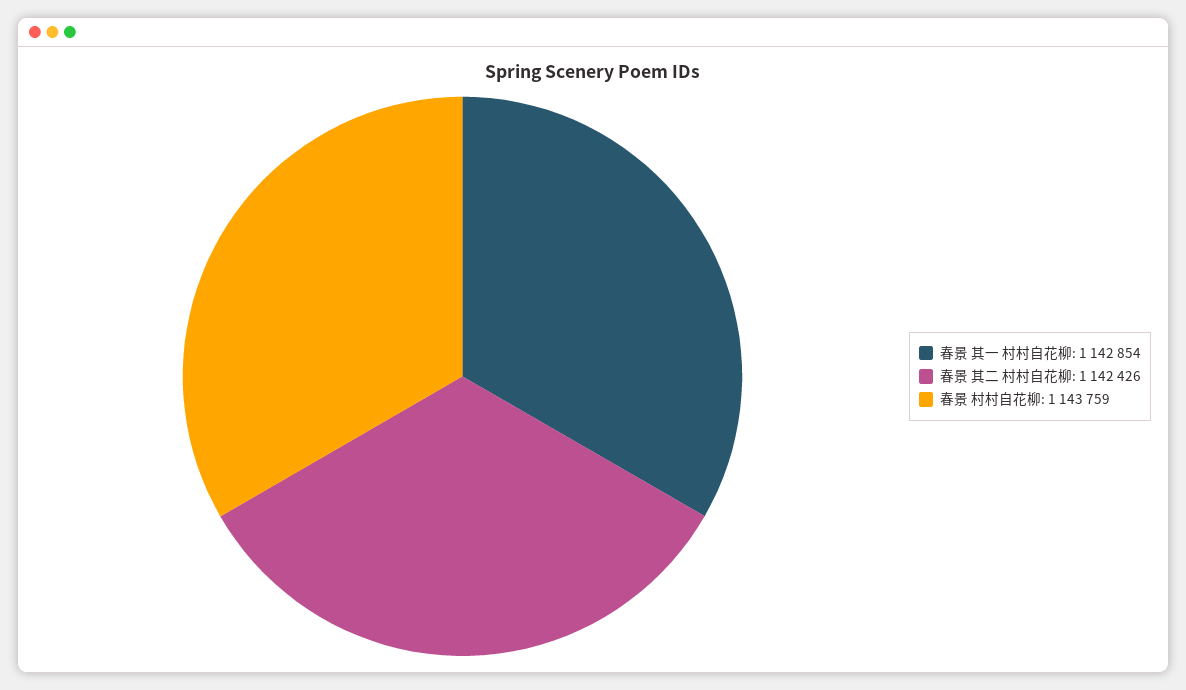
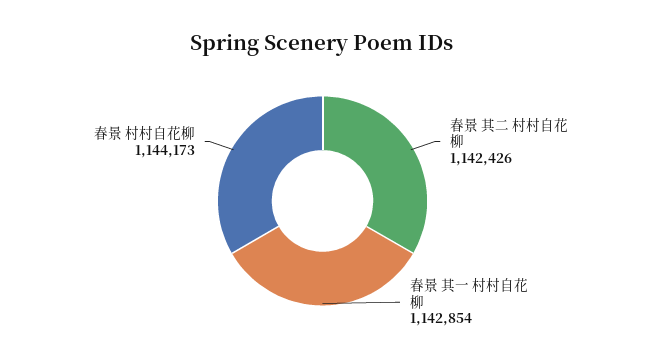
春景 村村自花柳: 1143759 -> 1144173

